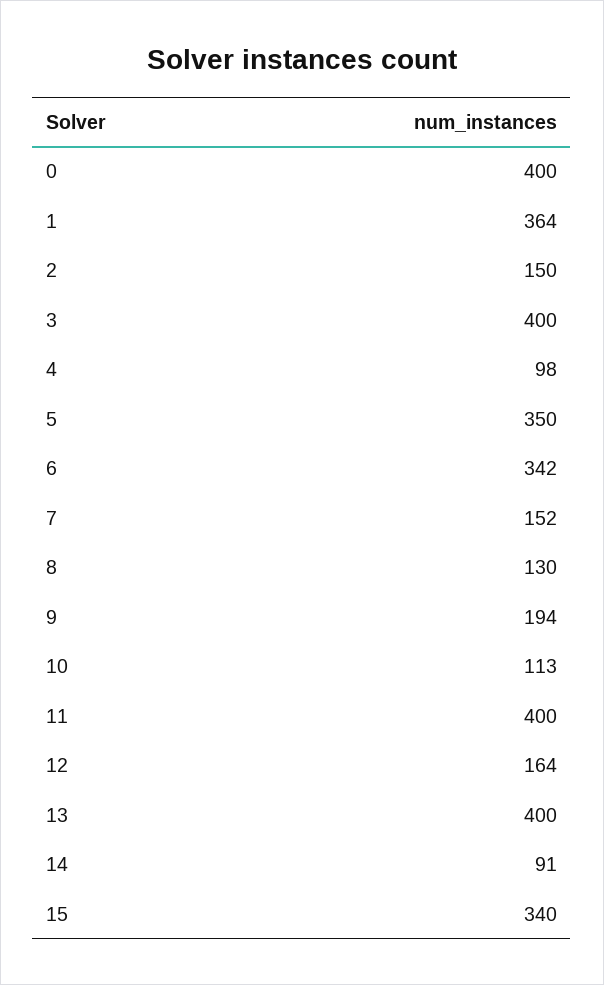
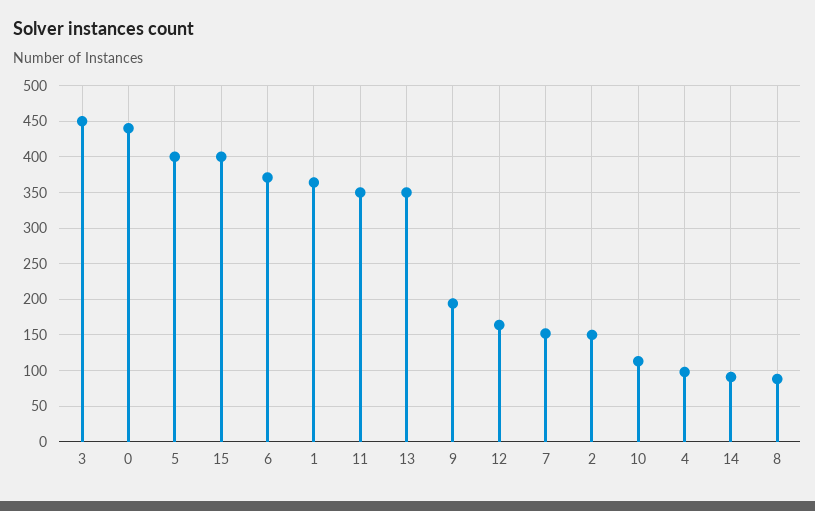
0: 400 -> 440
3: 400 -> 450
5: 350 -> 400
6: 342 -> 370
8: 130 -> 90
11: 400 -> 350
13: 400 -> 350
15: 340 -> 400

